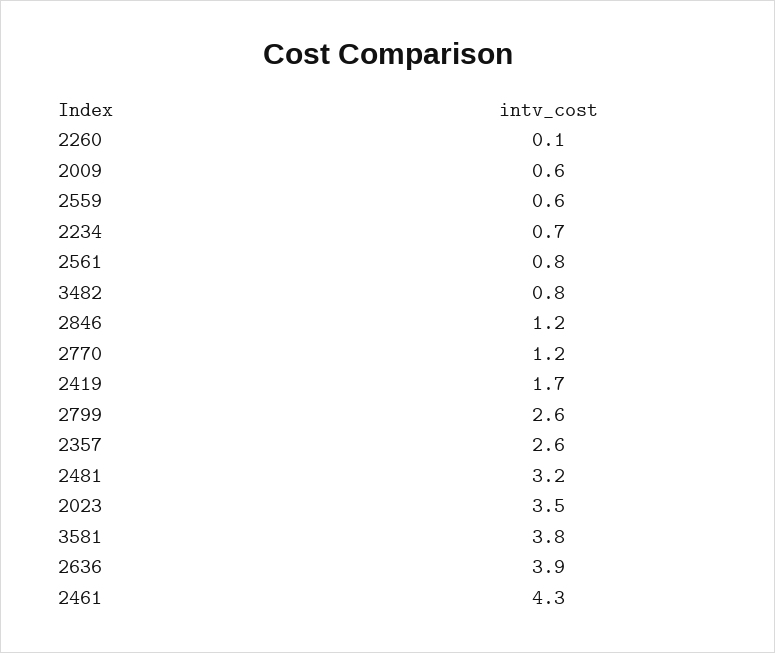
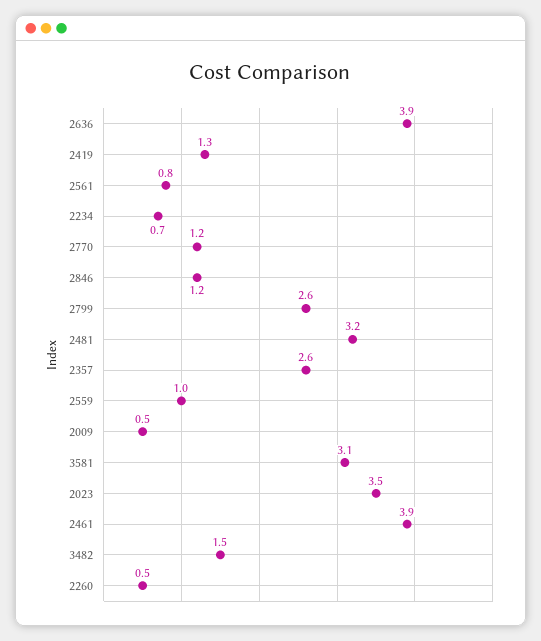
2260: 0.1 -> 0.5
2009: 0.6 -> 0.5
2559: 0.6 -> 1
3482: 0.8 -> 1.5
2419: 1.7 -> 1.3
3581: 3.8 -> 3.1
2461: 4.3 -> 3.9

